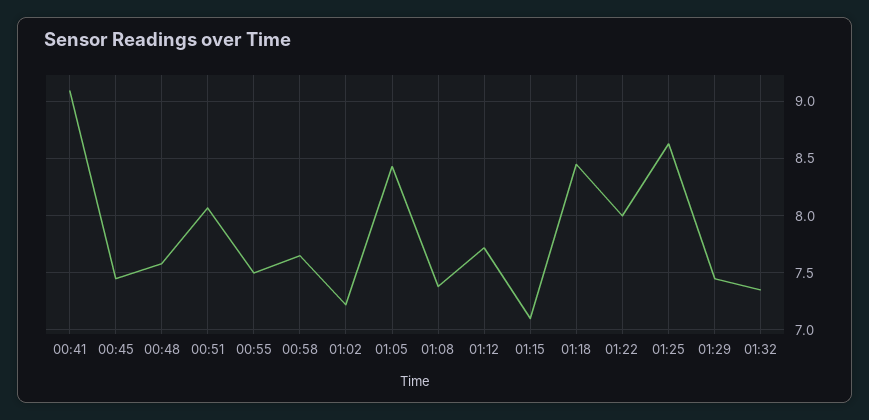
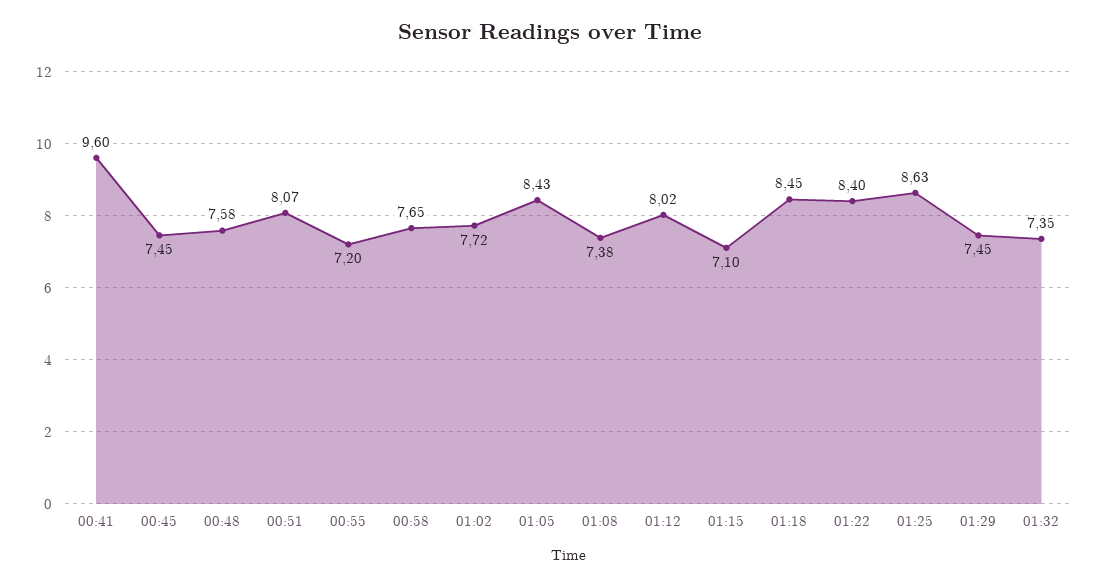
00:41: 9.1 -> 9.6
00:55: 7.5 -> 7.2
01:02: 7.2 -> 7.72
01:12: 7.7 -> 8.02
01:22: 8 -> 8.4

